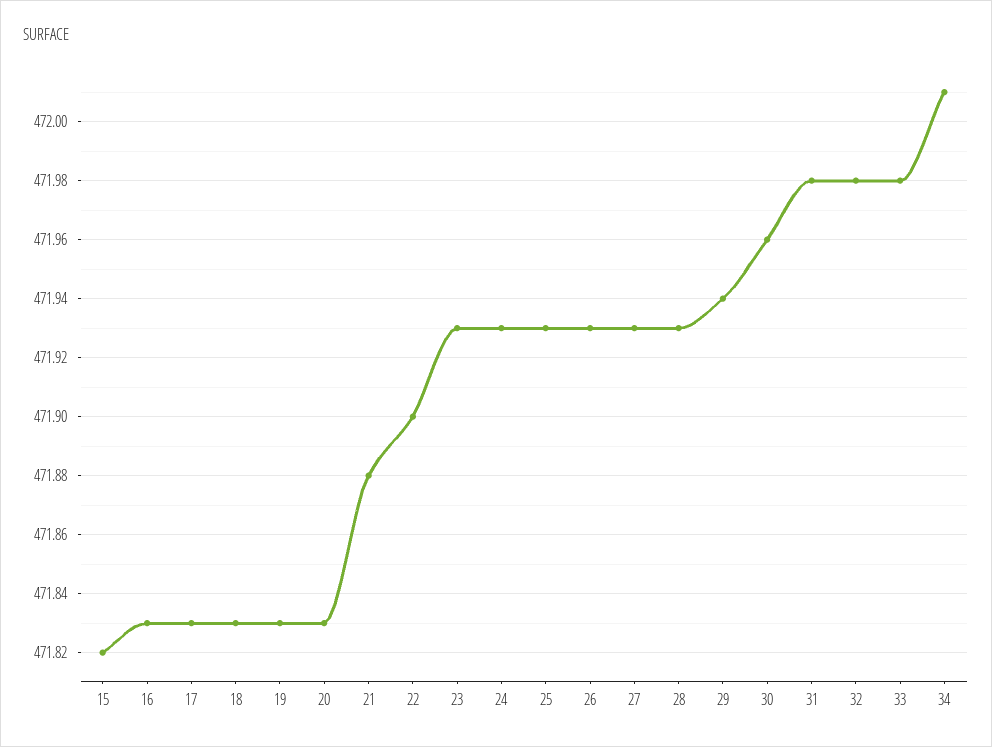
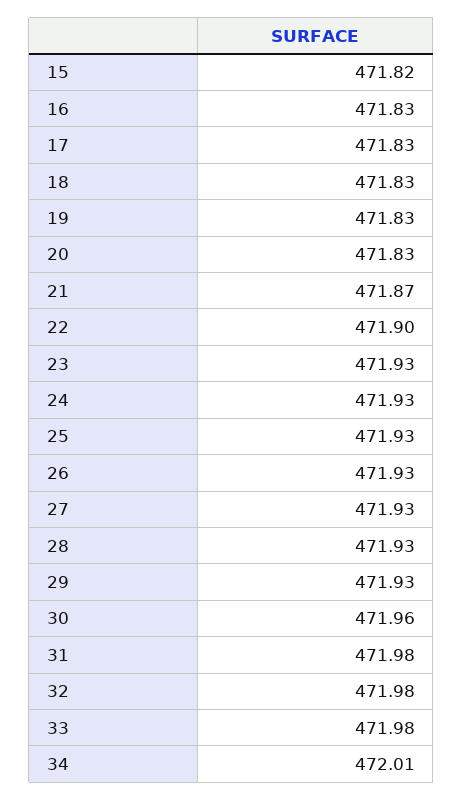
21: 471.88 -> 471.87
29: 471.94 -> 471.93

